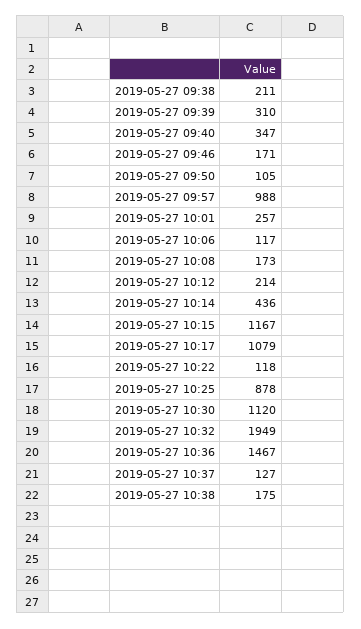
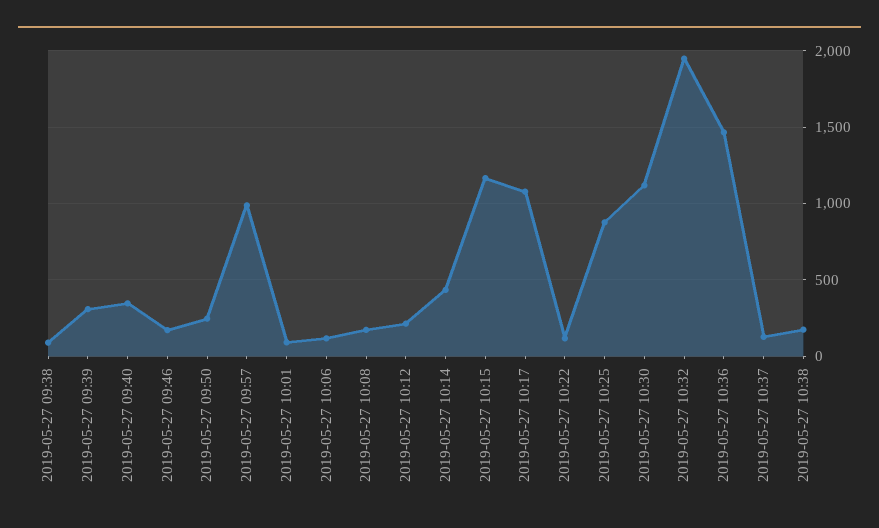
2019-05-27 09:38: 211 -> 100
2019-05-27 09:50: 105 -> 250
2019-05-27 10:01: 257 -> 100

